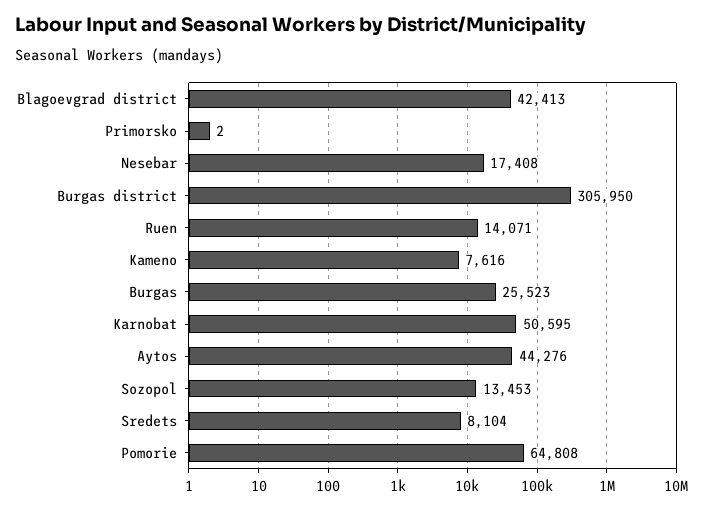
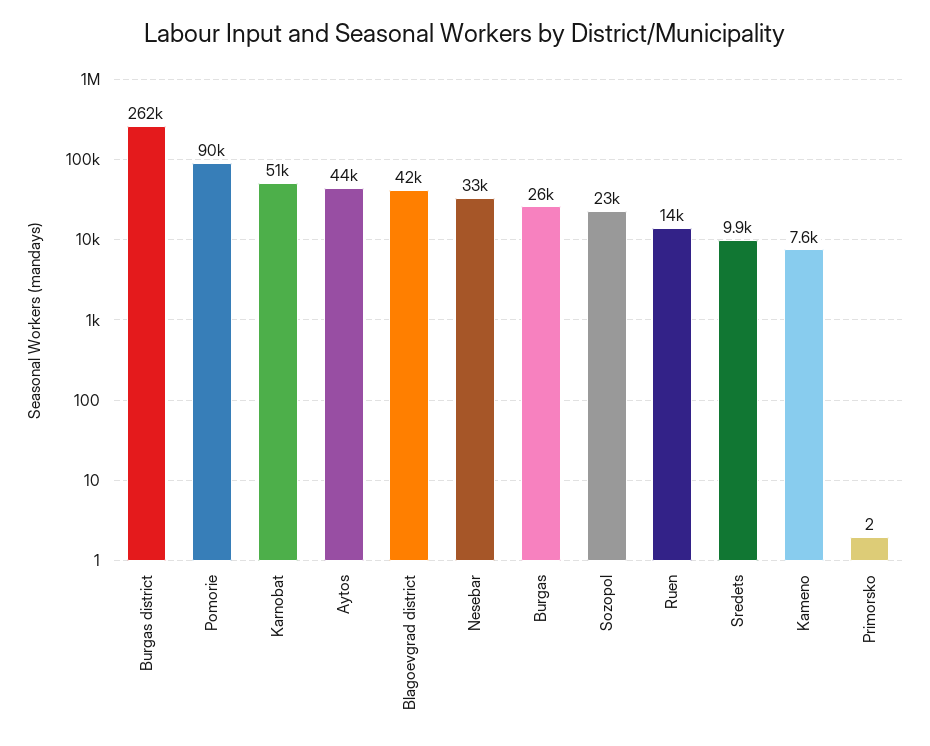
Nesebar: 17408 -> 33000
Burgas district: 305950 -> 262000
Sozopol: 13453 -> 23000
Sredets: 8104 -> 9900
Pomorie: 64808 -> 90000

